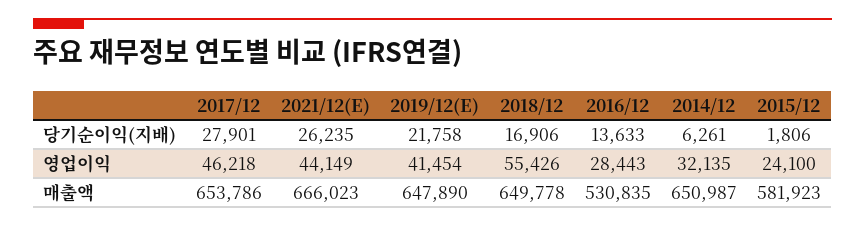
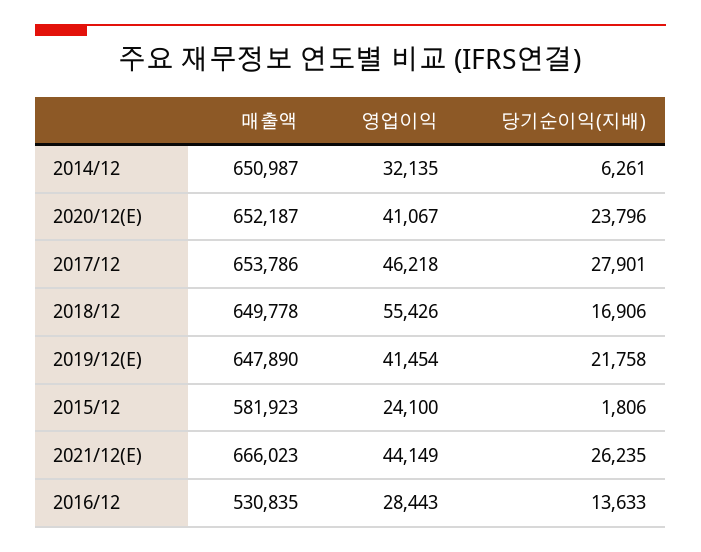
2020/12(E), 매출액: none -> 652187
2020/12(E), 영업이익: none -> 41067
2020/12(E), 당기순이익(지배): none -> 23796

